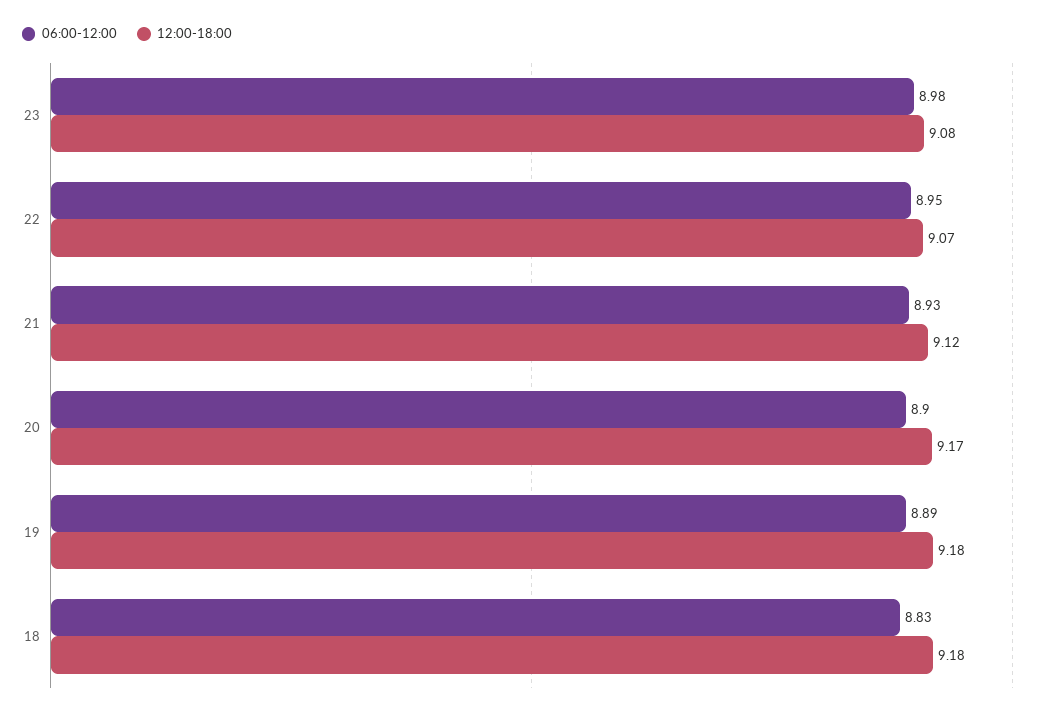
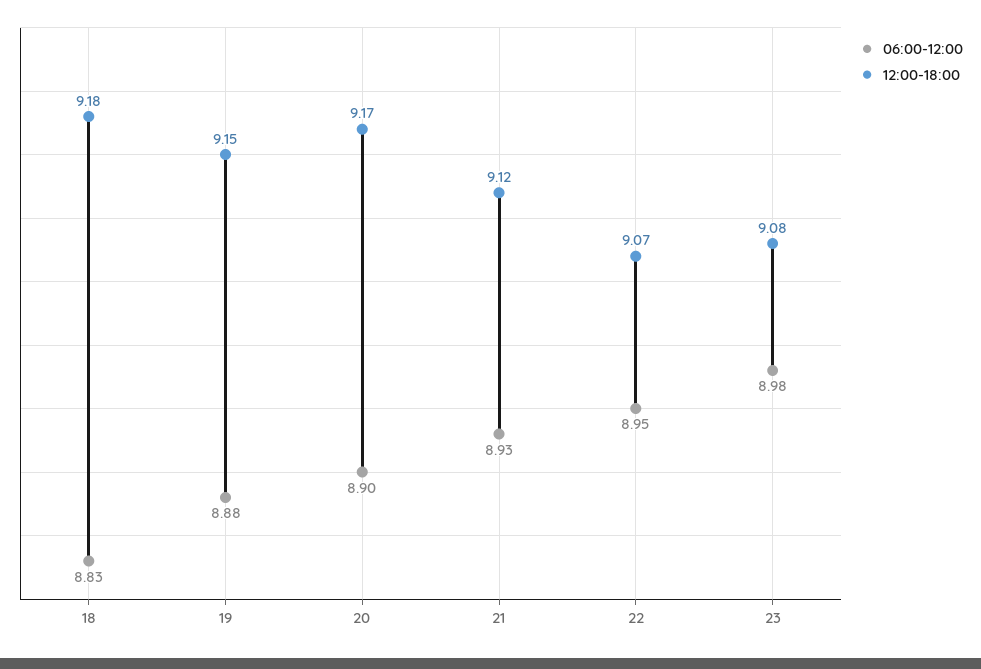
06:00-12:00, 19: 8.89 -> 8.88
12:00-18:00, 19: 9.18 -> 9.15

